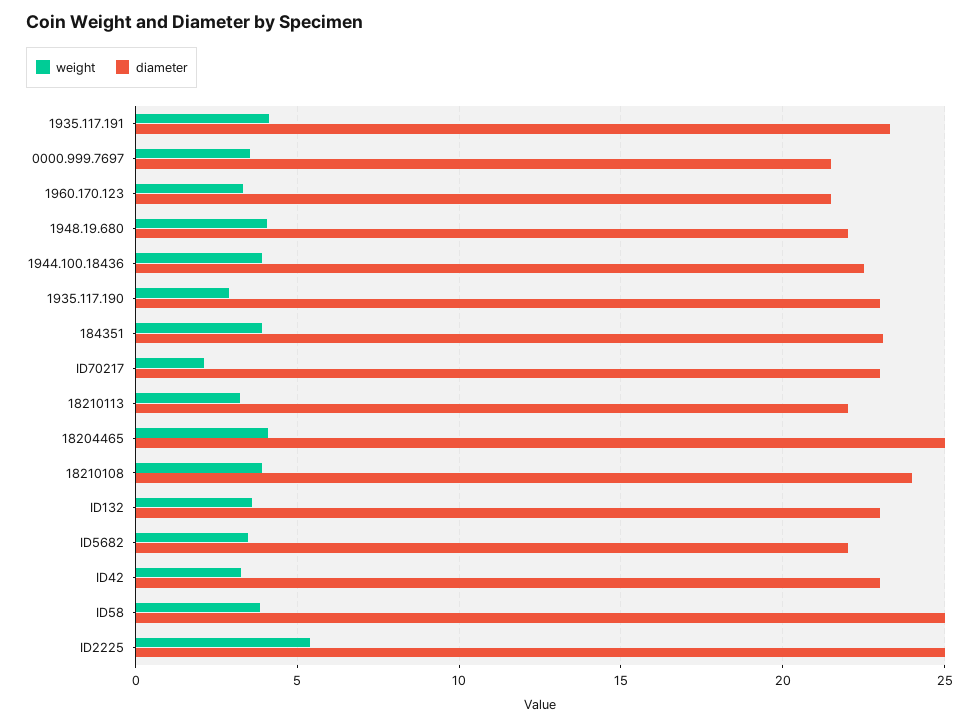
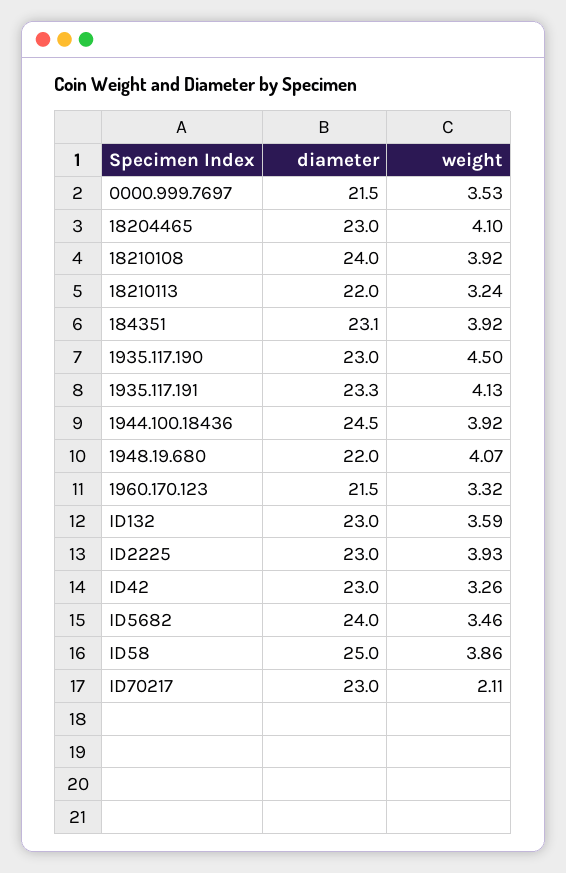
diameter, 1944.100.18436: 22.5 -> 24.5
weight, 1935.117.190: 3 -> 4.5
diameter, 18204465: 25 -> 23
diameter, ID5682: 22 -> 24
weight, ID2225: 5.5 -> 3.93
diameter, ID2225: 25 -> 23

